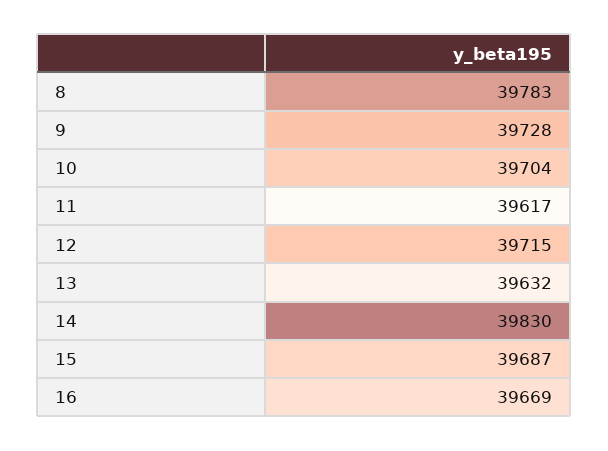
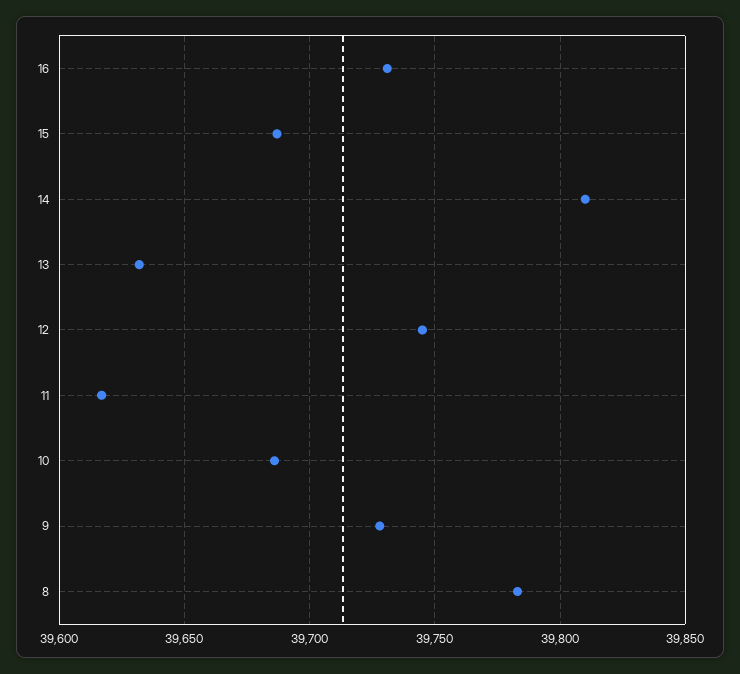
10: 39704 -> 39685
12: 39715 -> 39745
14: 39830 -> 39810
16: 39669 -> 39730

